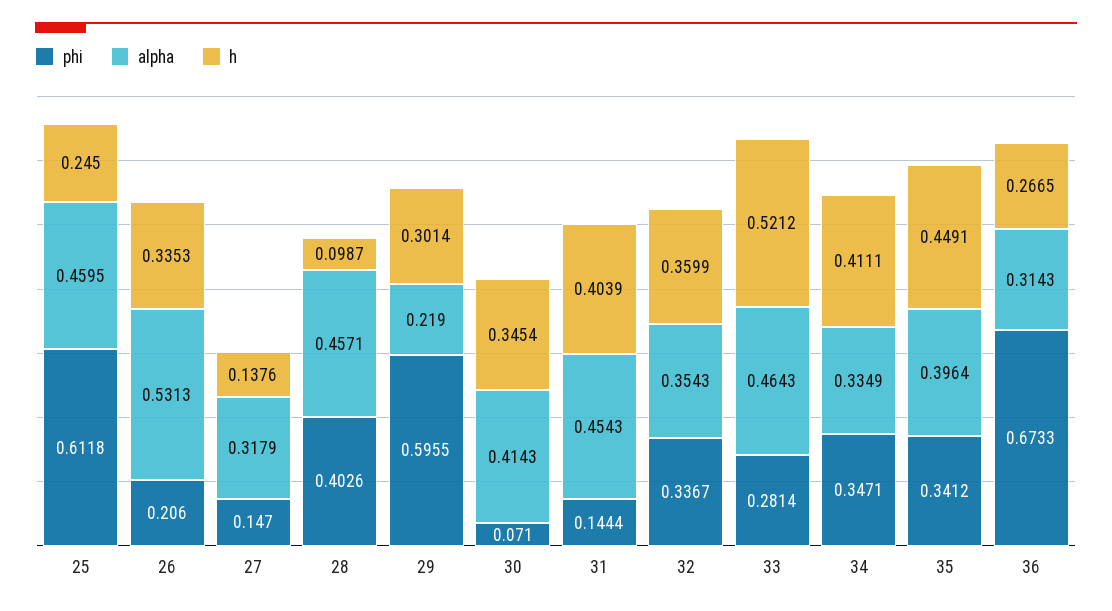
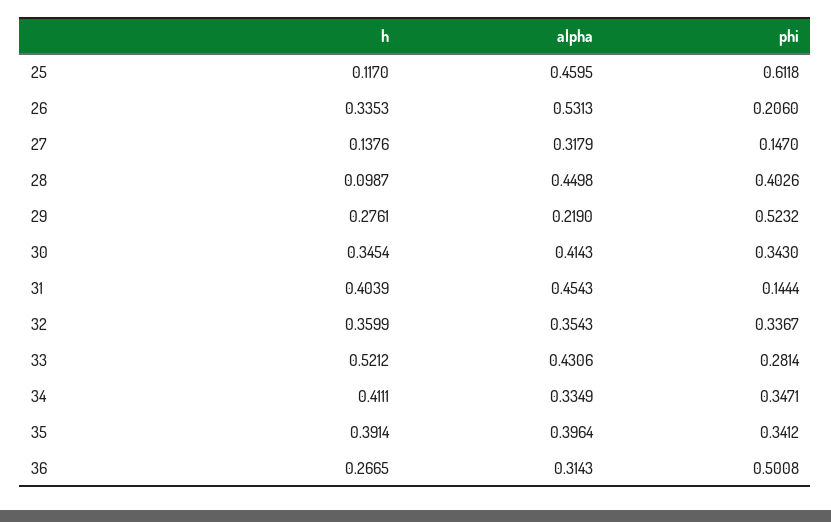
h, 25: 0.245 -> 0.117
alpha, 28: 0.4571 -> 0.4498
phi, 29: 0.5955 -> 0.5232
h, 29: 0.3014 -> 0.2761
phi, 30: 0.071 -> 0.343
alpha, 33: 0.4643 -> 0.4306
h, 35: 0.4491 -> 0.3914
phi, 36: 0.6733 -> 0.5008

